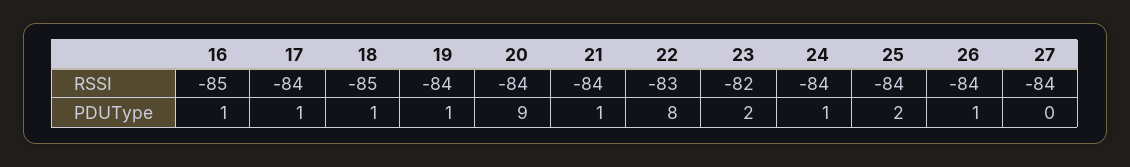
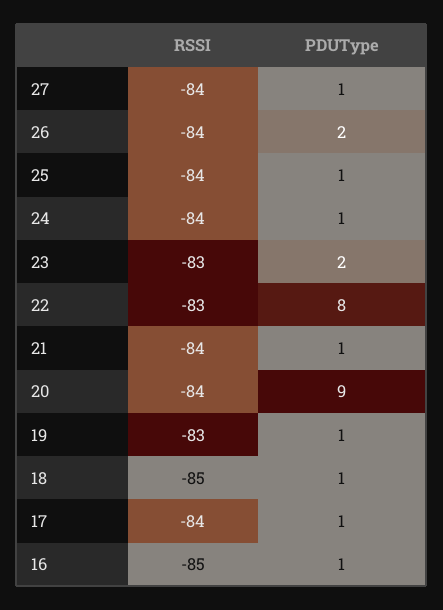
19, RSSI: -84 -> -83
23, RSSI: -82 -> -83
25, PDUType: 2 -> 1
26, PDUType: 1 -> 2
27, PDUType: 0 -> 1

